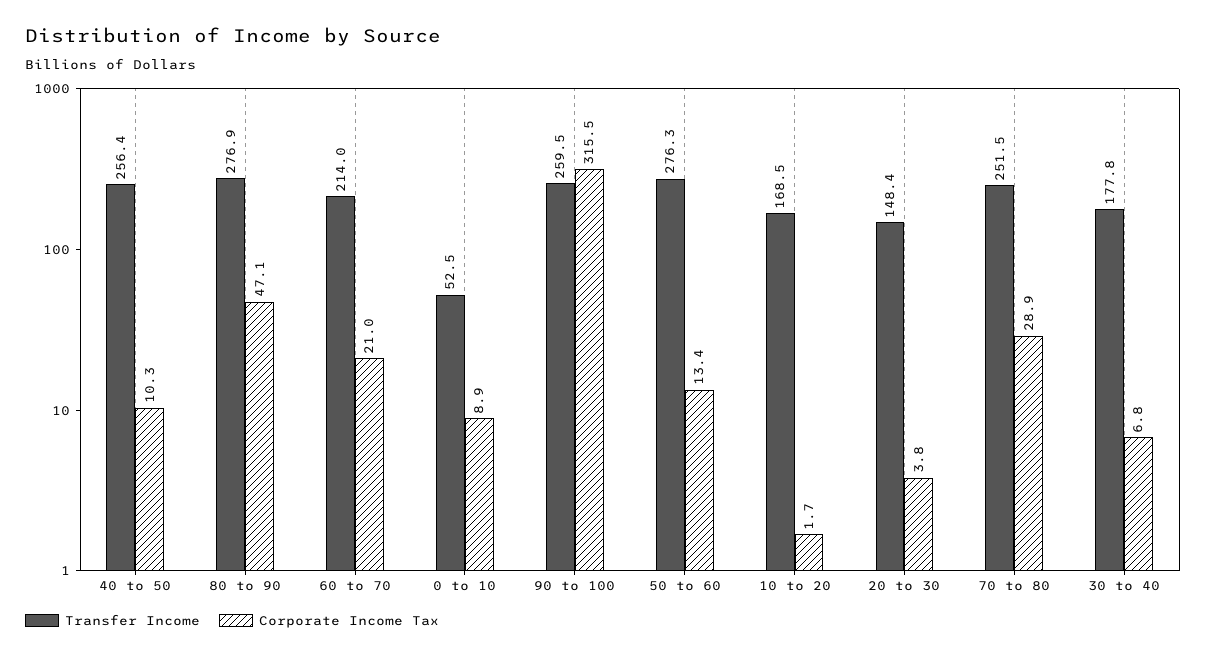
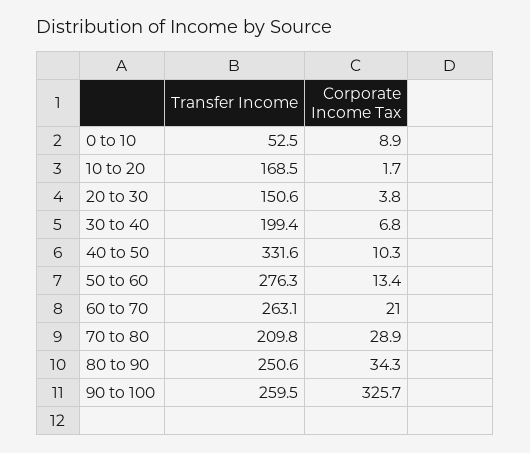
Transfer Income, 40 to 50: 256.4 -> 331.6
Transfer Income, 80 to 90: 276.9 -> 250.6
Corporate Income Tax, 80 to 90: 47.1 -> 34.3
Transfer Income, 60 to 70: 214 -> 263.1
Corporate Income Tax, 90 to 100: 315.5 -> 325.7
Transfer Income, 20 to 30: 148.4 -> 150.6
Transfer Income, 70 to 80: 251.5 -> 209.8
Transfer Income, 30 to 40: 177.8 -> 199.4

